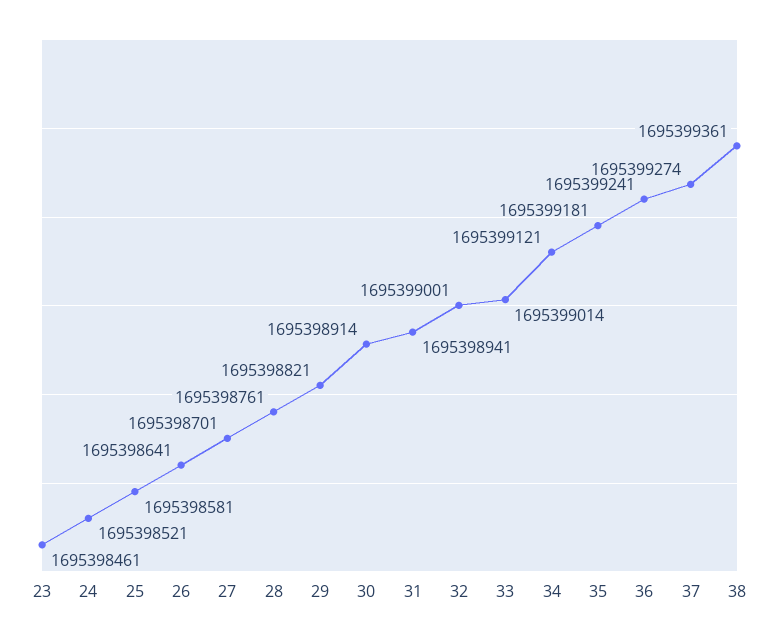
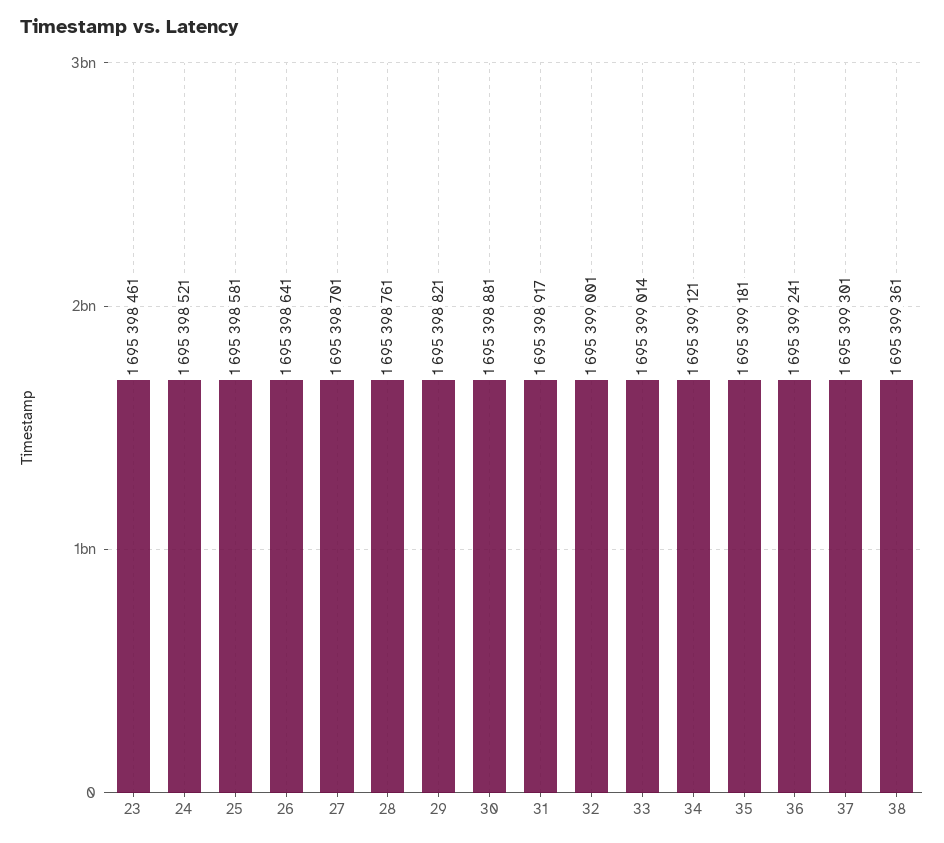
30: 1695398914 -> 1695398881
31: 1695398941 -> 1695398917
37: 1695399274 -> 1695399301

